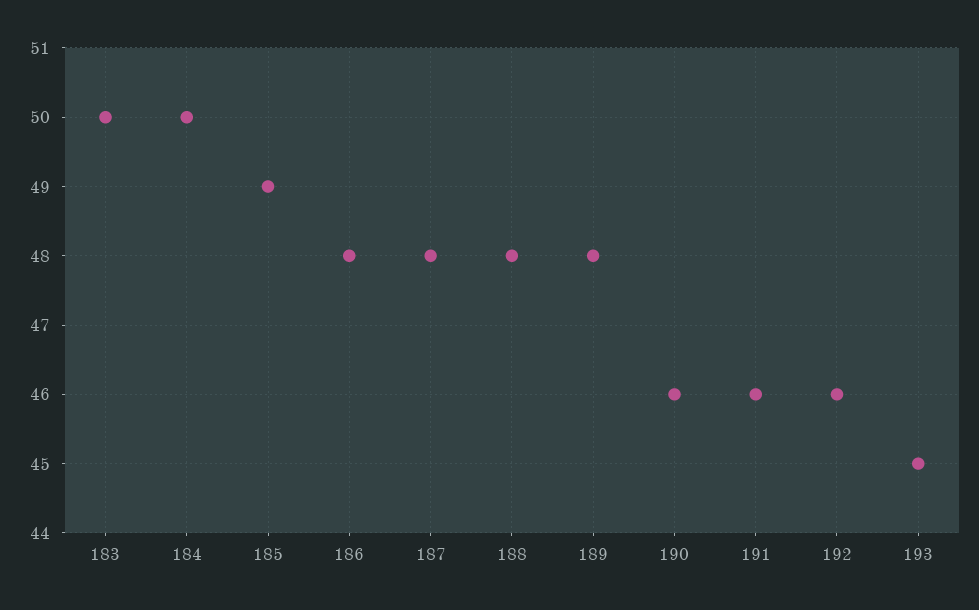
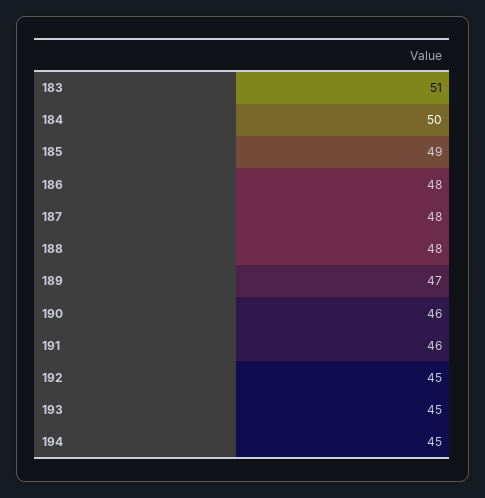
183: 50 -> 51
189: 48 -> 47
192: 46 -> 45
194: none -> 45

